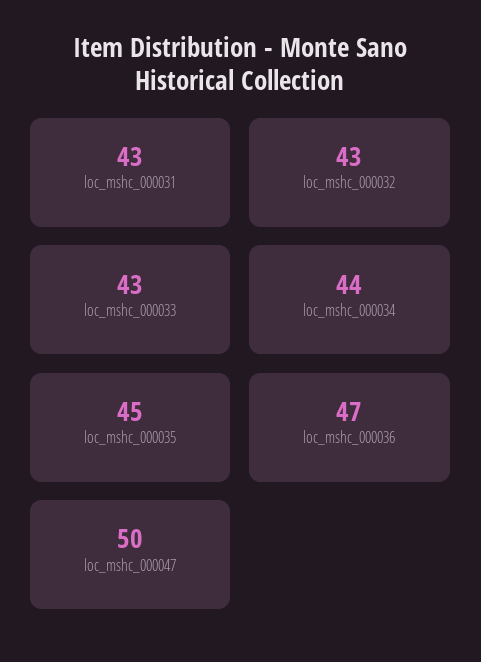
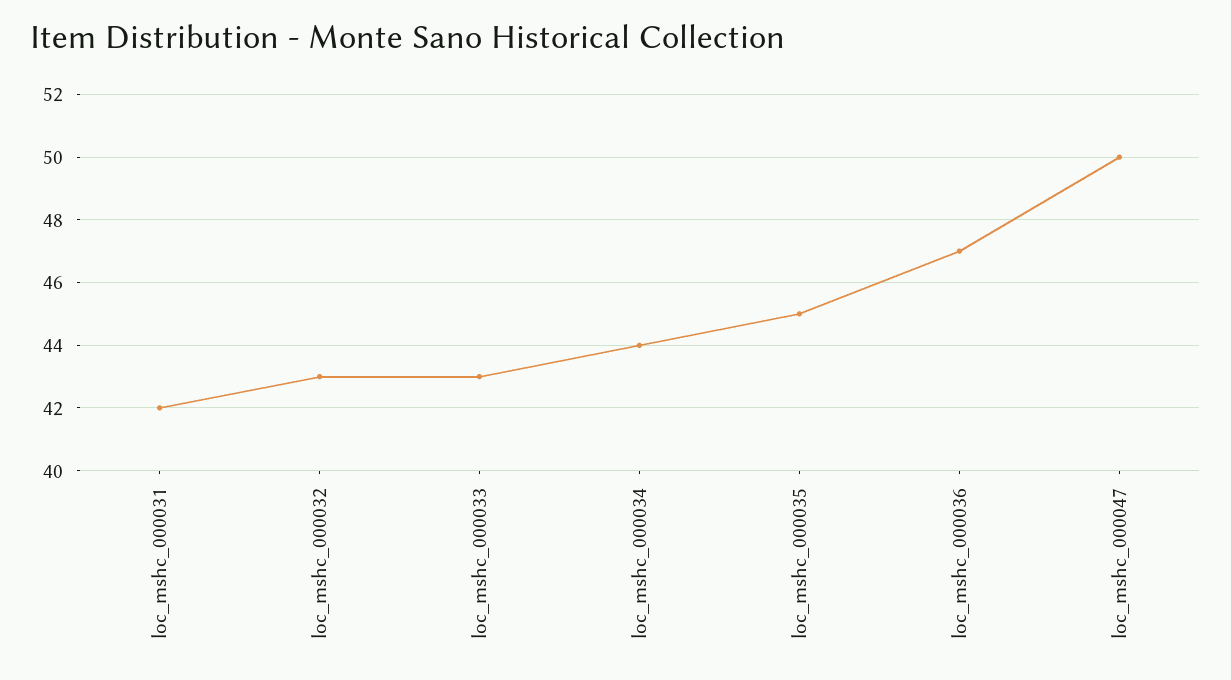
loc_mshc_000031: 43 -> 42

